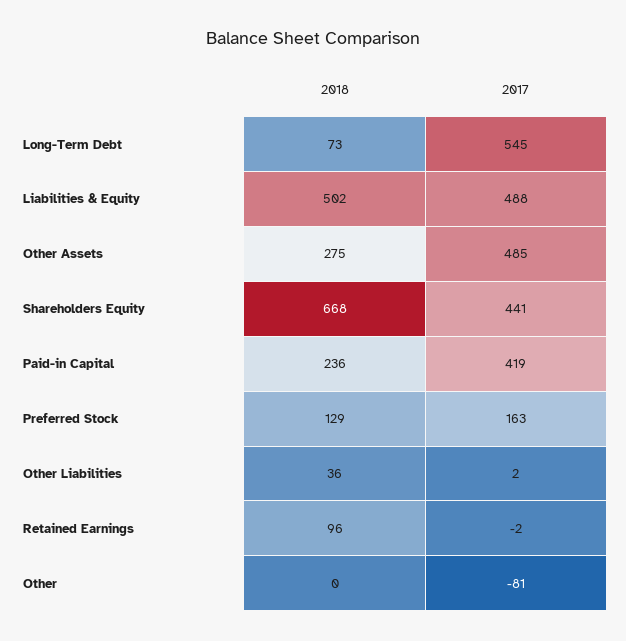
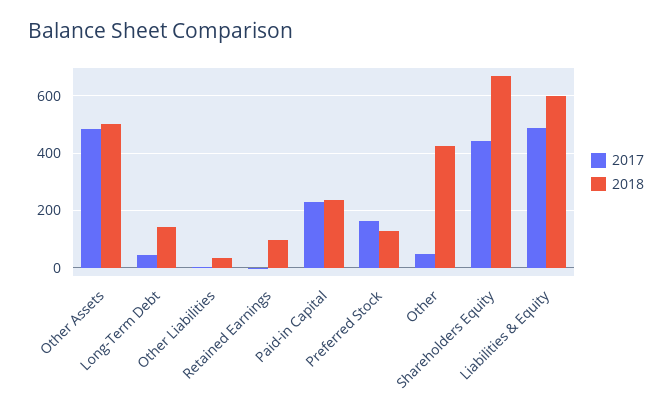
2018, Long-Term Debt: 73 -> 150
2017, Long-Term Debt: 545 -> 50
2018, Liabilities & Equity: 502 -> 600
2018, Other Assets: 275 -> 500
2017, Paid-in Capital: 419 -> 225
2018, Other: 0 -> 425
2017, Other: -81 -> 50

